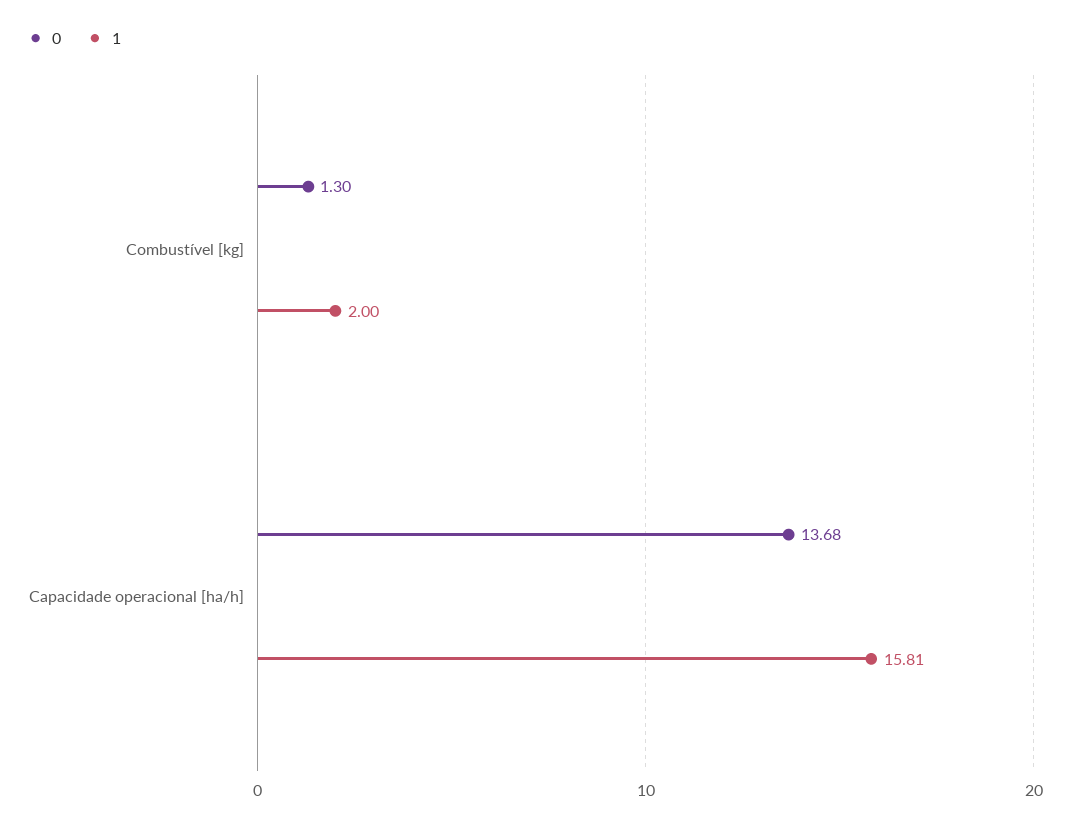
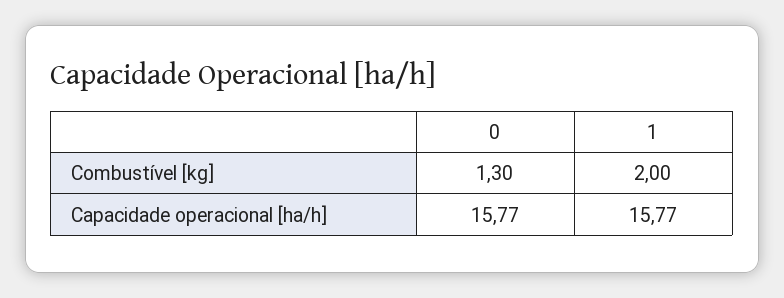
0, Capacidade operacional [ha/h]: 13.68 -> 15.77
1, Capacidade operacional [ha/h]: 15.81 -> 15.77

